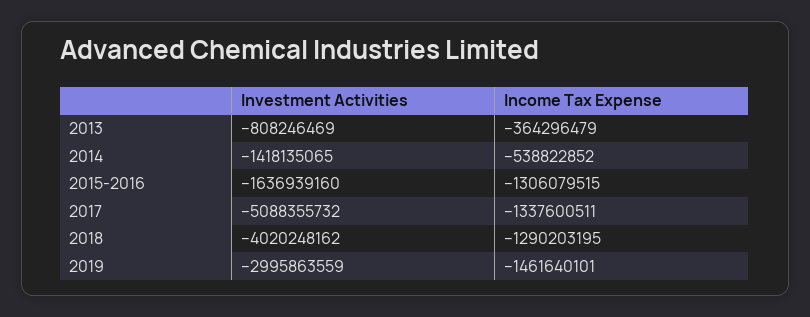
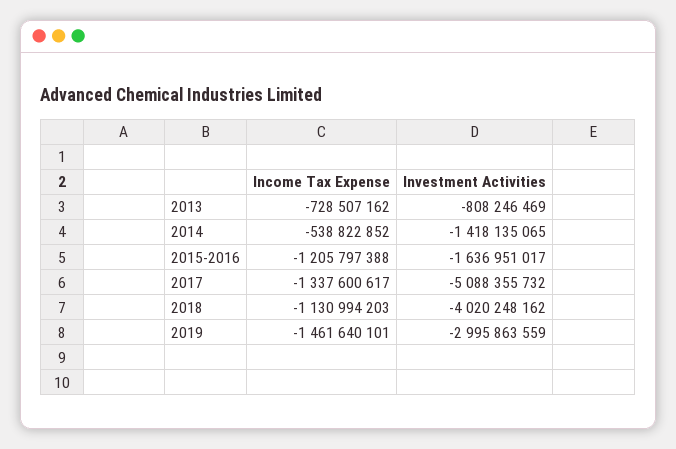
Income Tax Expense, 2013: -364296479 -> -728507162
Investment Activities, 2015-2016: -1636939160 -> -1636951017
Income Tax Expense, 2015-2016: -1306079515 -> -1205797388
Income Tax Expense, 2017: -1337600511 -> -1337600617
Income Tax Expense, 2018: -1290203195 -> -1130994203

